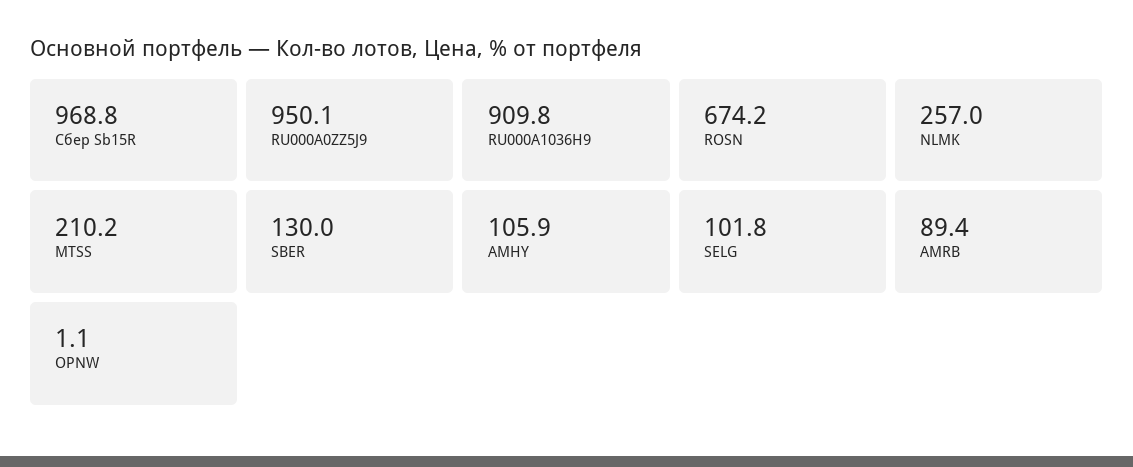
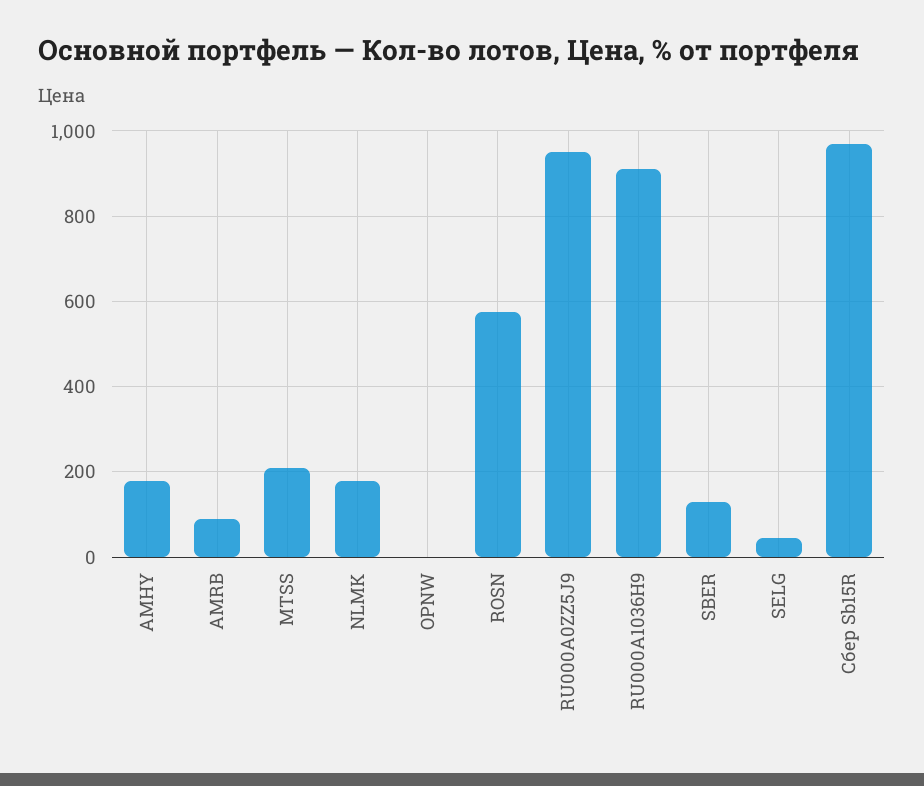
ROSN: 674.2 -> 580
NLMK: 257 -> 180
AMHY: 105.9 -> 180
SELG: 101.8 -> 40

